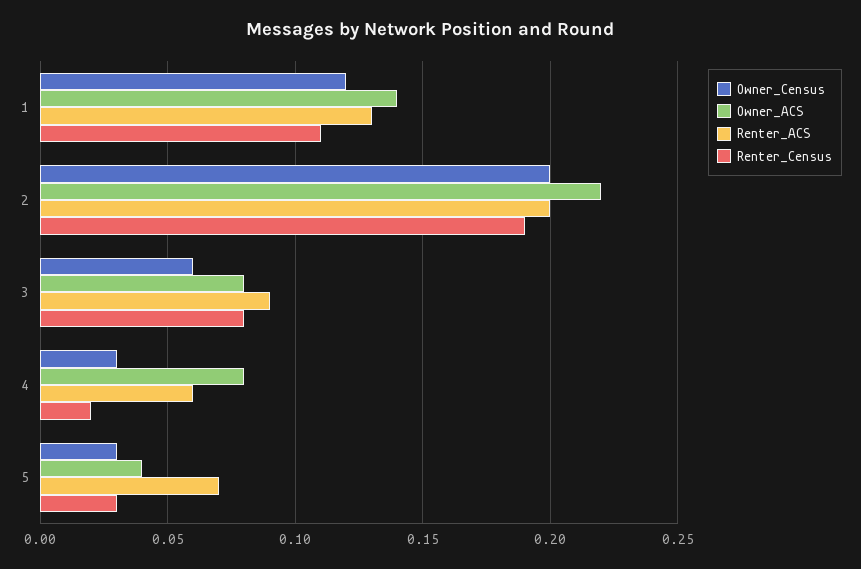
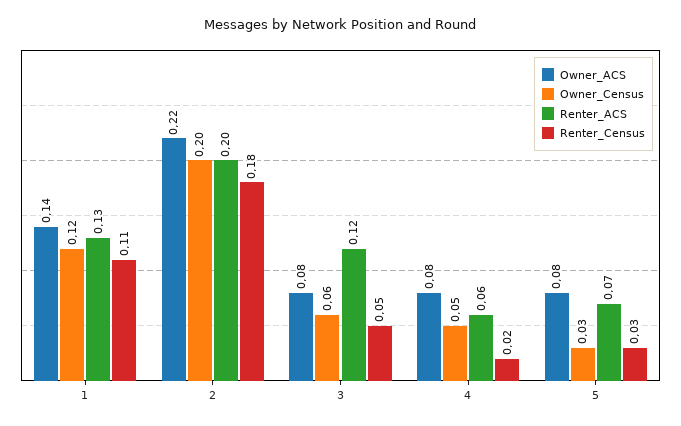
Renter_Census, 2: 0.19 -> 0.18
Renter_ACS, 3: 0.09 -> 0.12
Renter_Census, 3: 0.08 -> 0.05
Owner_Census, 4: 0.03 -> 0.05
Owner_ACS, 5: 0.04 -> 0.08

